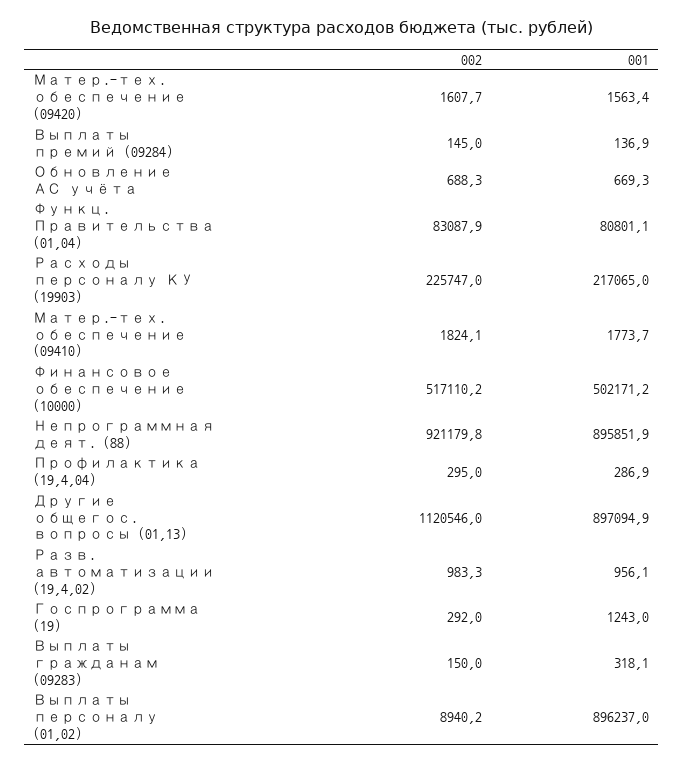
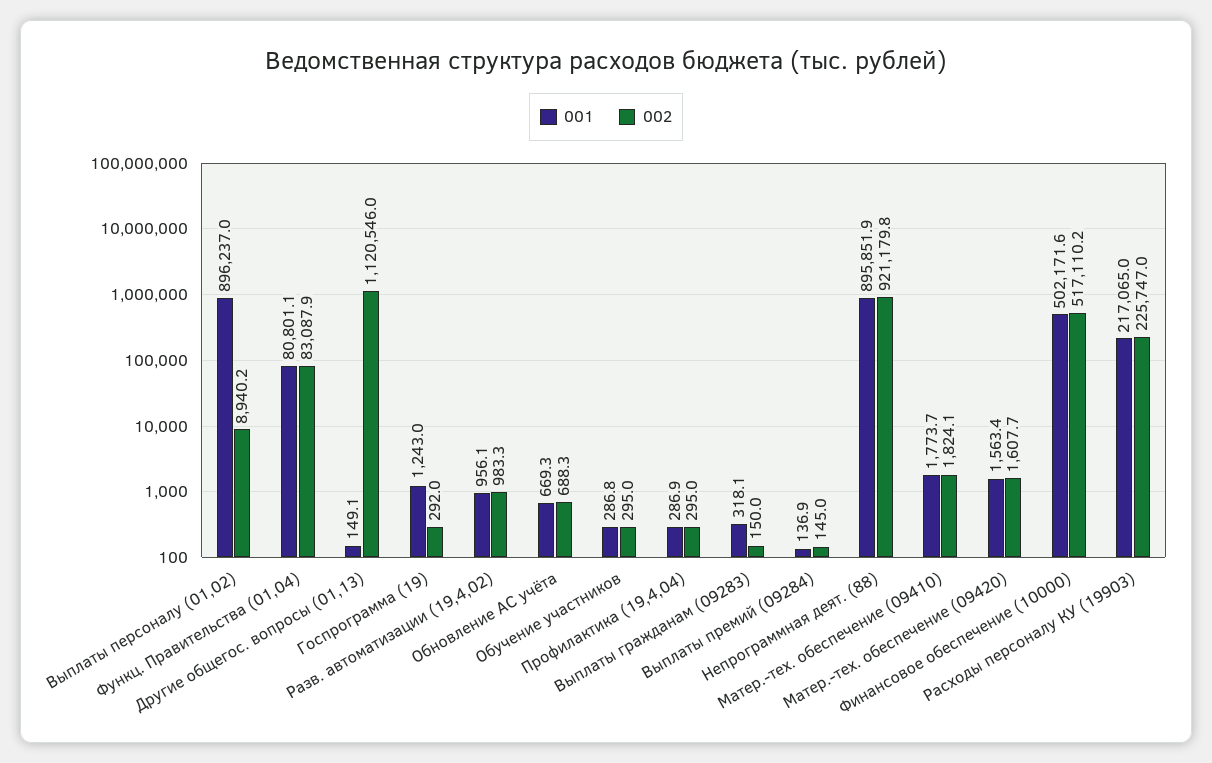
001, Финансовое обеспечение (10000): 502171.2 -> 502171.6
001, Другие общегос. вопросы (01,13): 897094.9 -> 149.1
001, Обучение участников: none -> 286.8
002, Обучение участников: none -> 295

